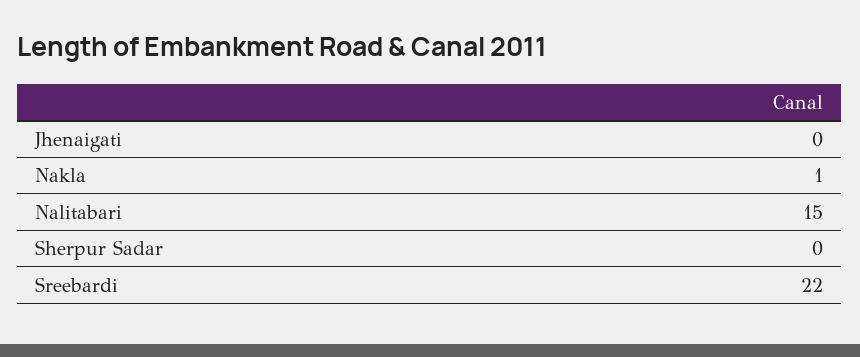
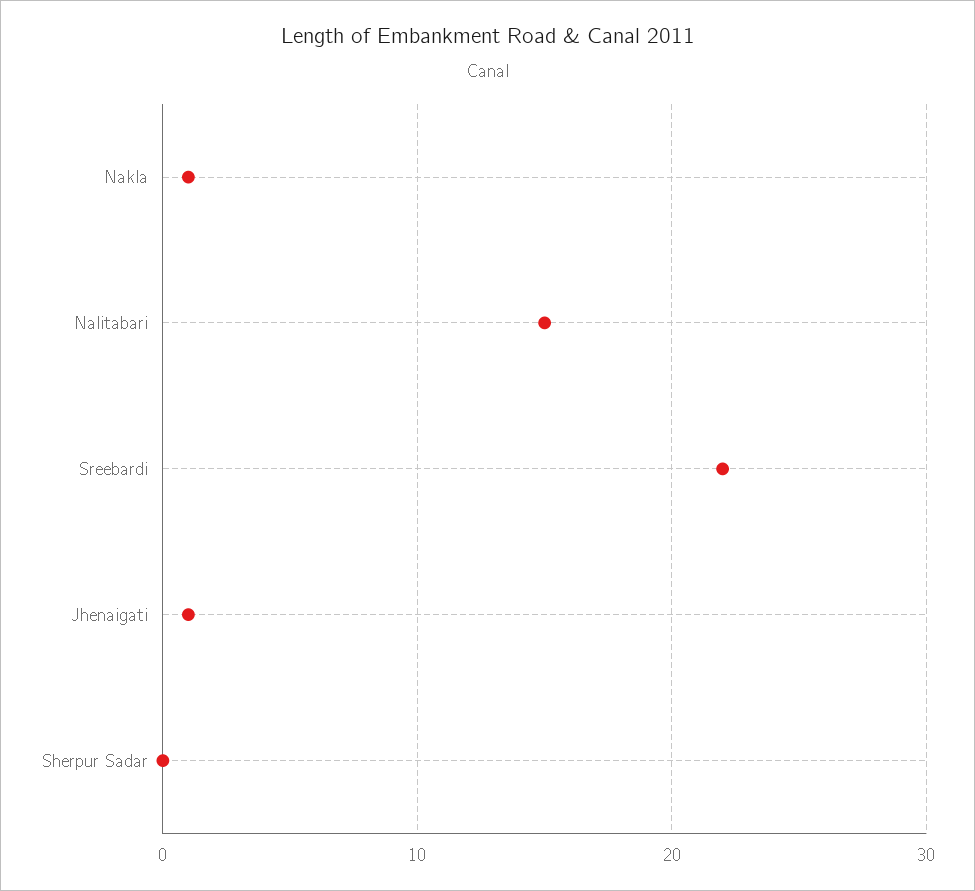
Jhenaigati: 0 -> 1

